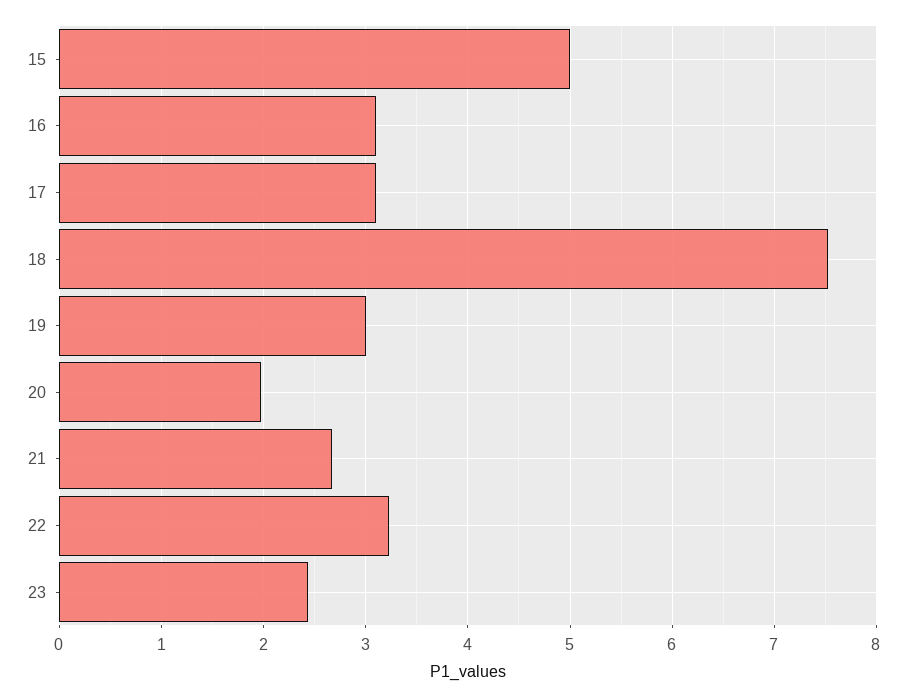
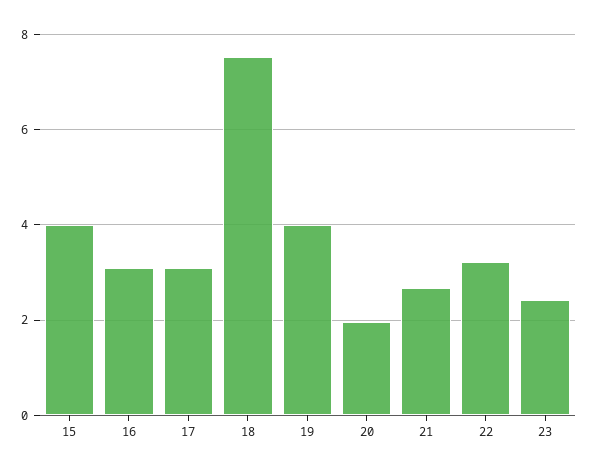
15: 5 -> 4
19: 3 -> 4

